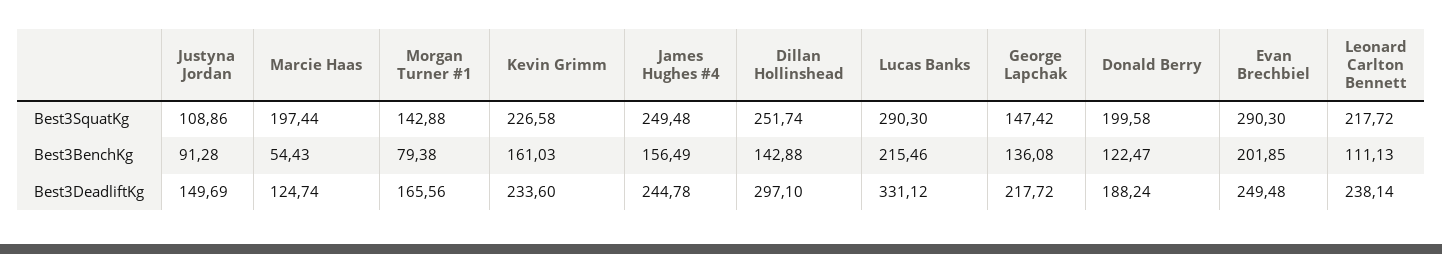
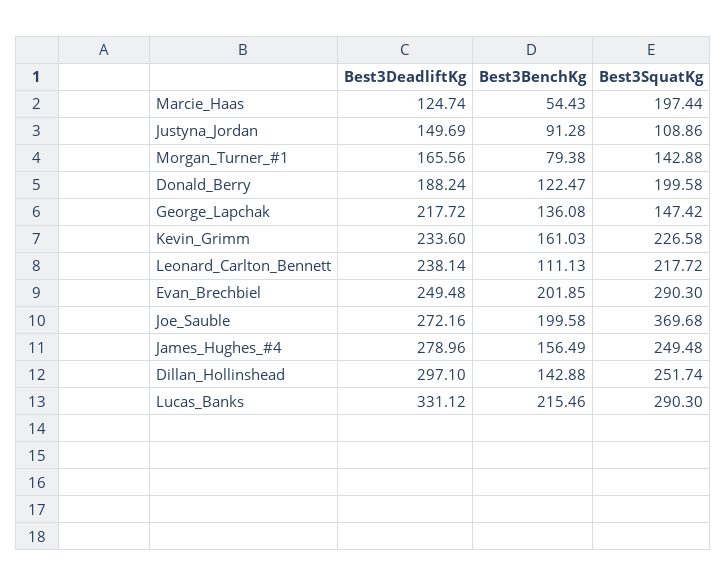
James Hughes #4, Best3DeadliftKg: 244.78 -> 278.96
Joe_Sauble, Best3DeadliftKg: none -> 272.16
Joe_Sauble, Best3BenchKg: none -> 199.58
Joe_Sauble, Best3SquatKg: none -> 369.68

